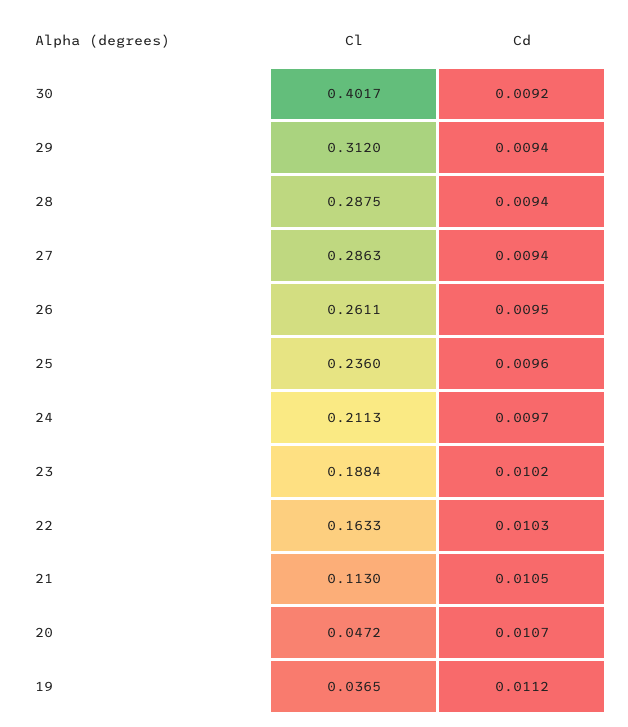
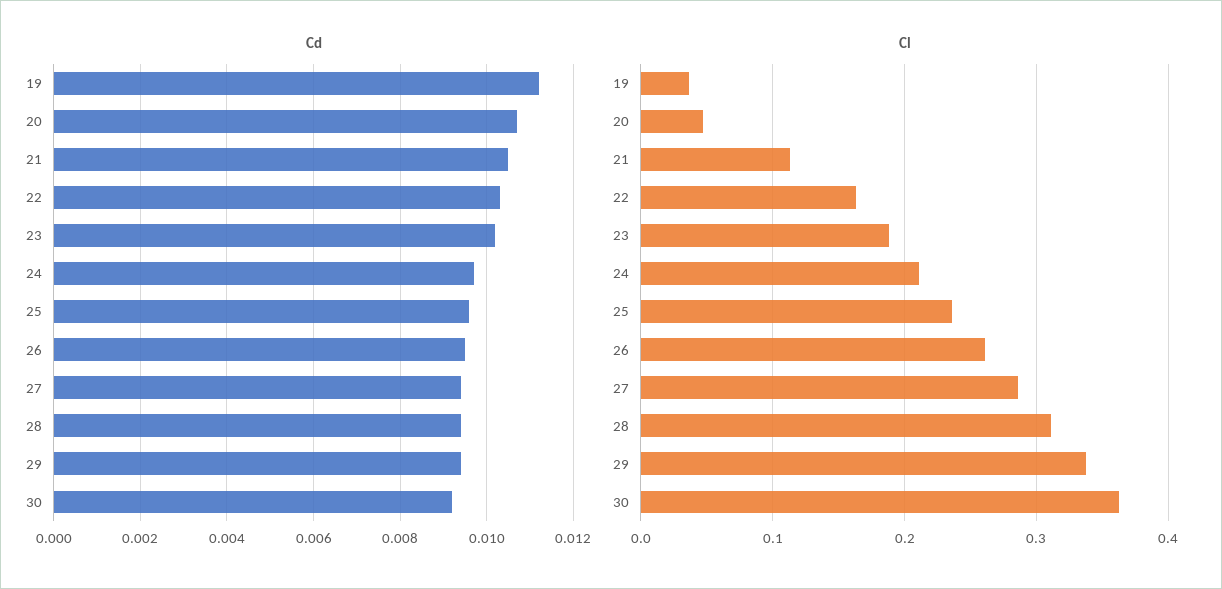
Cl, 30: 0.4017 -> 0.36
Cl, 29: 0.312 -> 0.34
Cl, 28: 0.2875 -> 0.31

